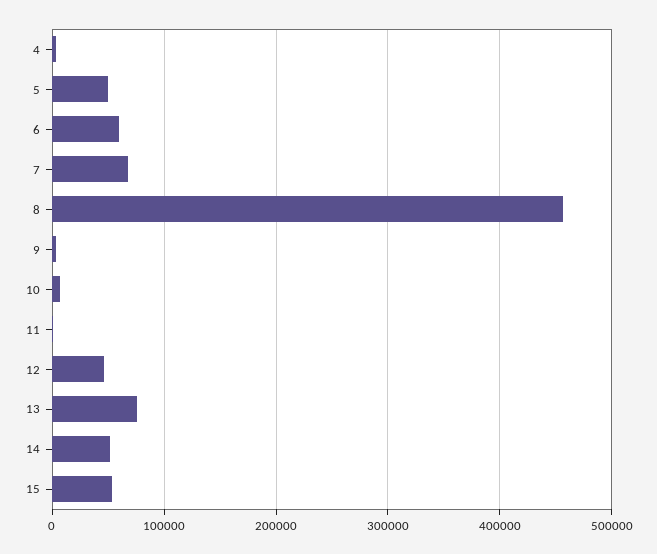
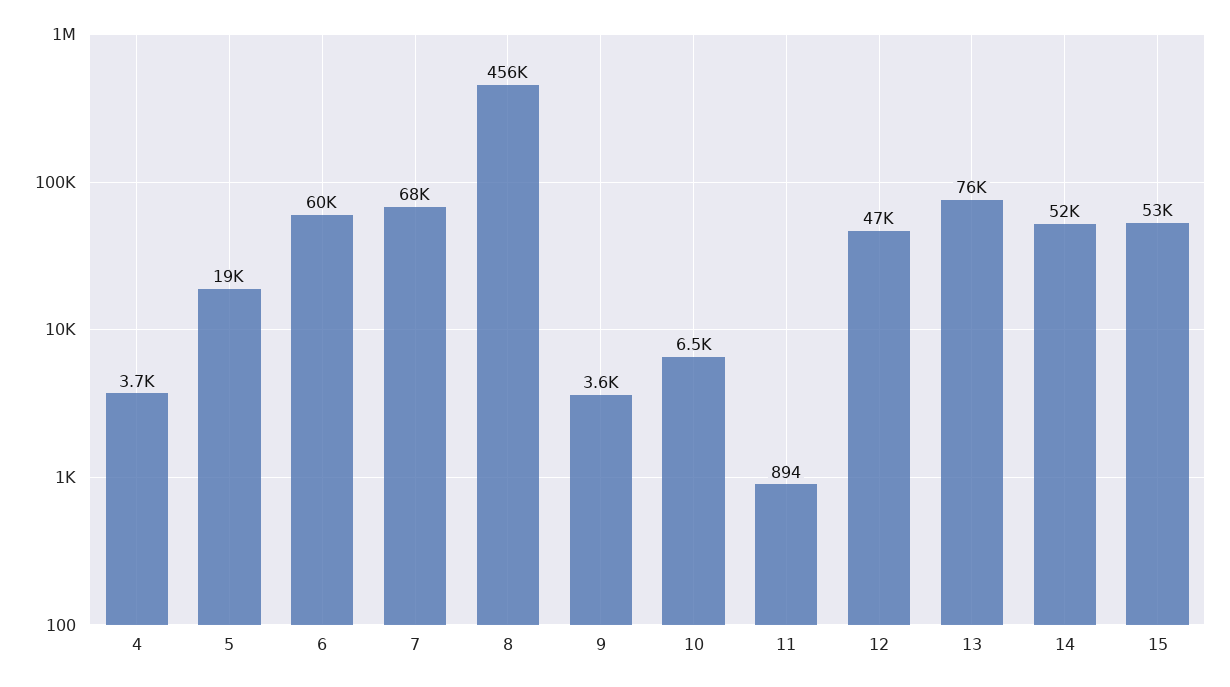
5: 50000 -> 19000

